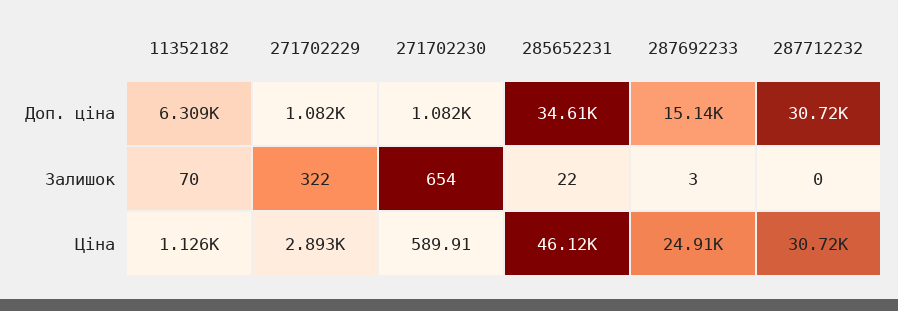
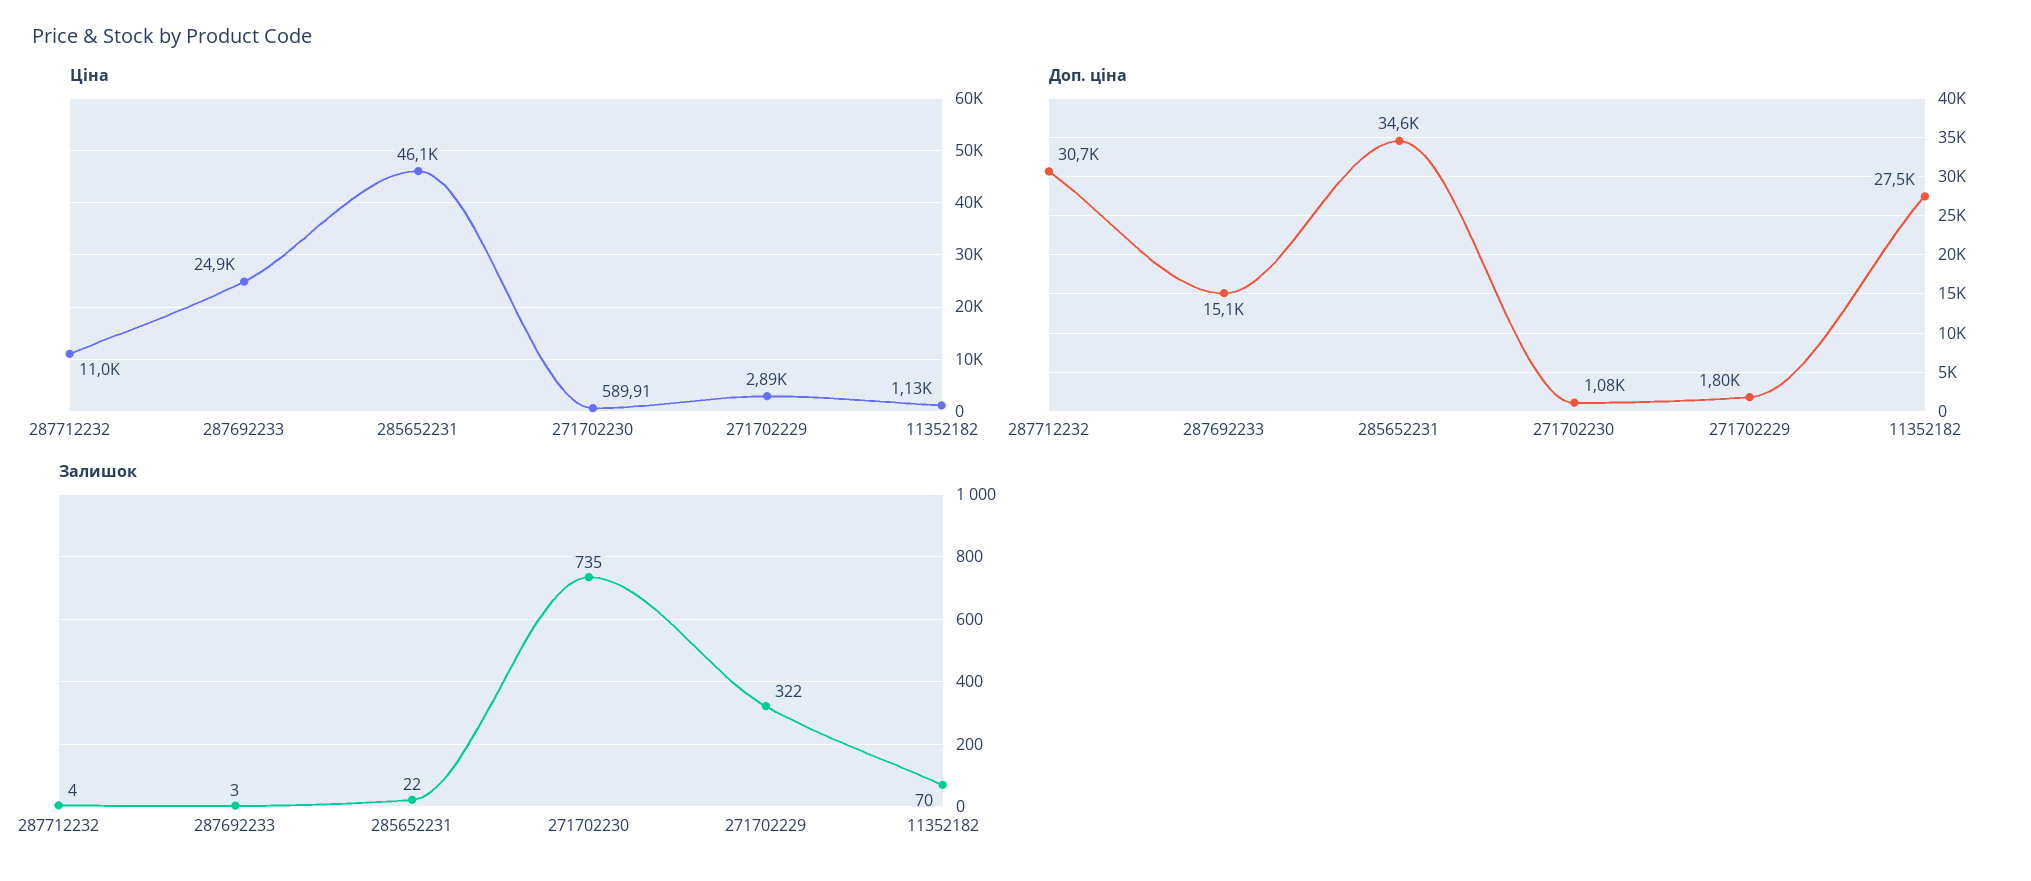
Доп. ціна, 11352182: 6309 -> 27500
Доп. ціна, 271702229: 1082 -> 1800
Залишок, 271702230: 654 -> 735
Залишок, 287712232: 0 -> 4
Ціна, 287712232: 30720 -> 11000

